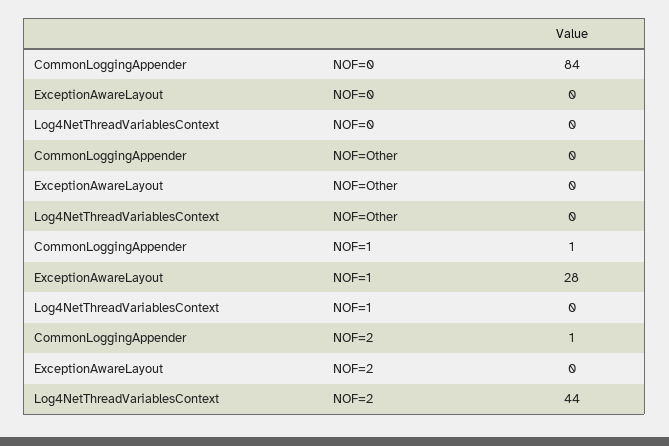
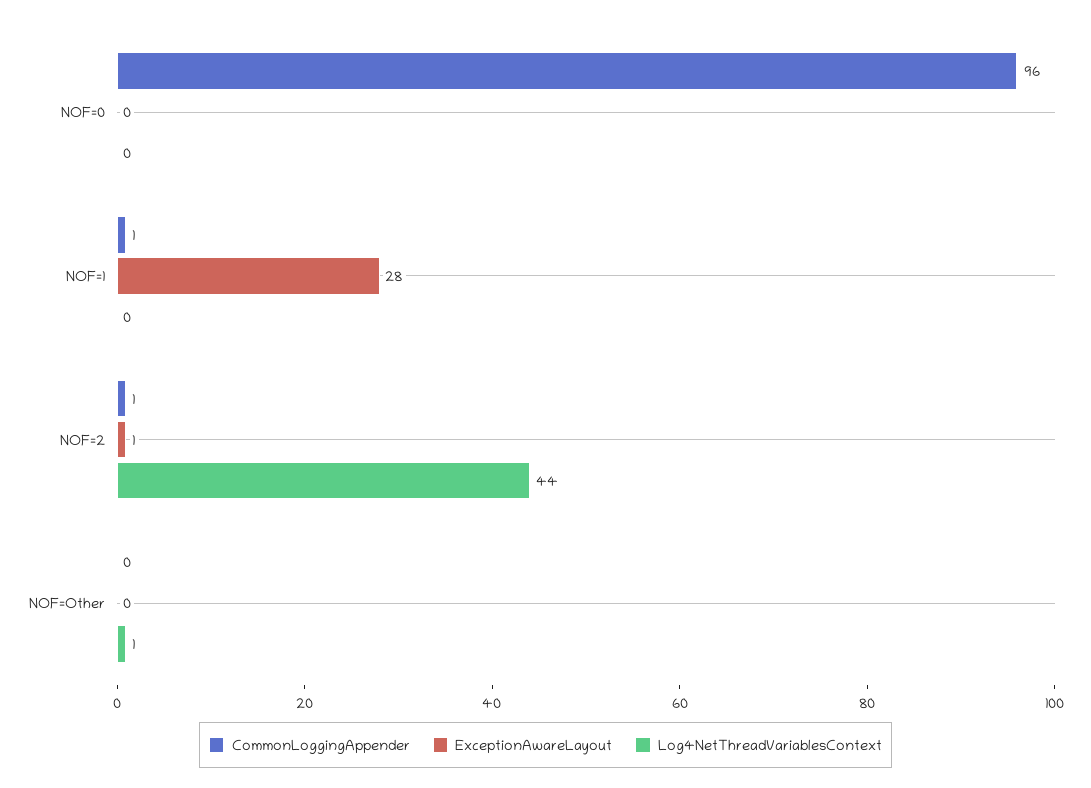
CommonLoggingAppender, NOF=0: 84 -> 96
Log4NetThreadVariablesContext, NOF=Other: 0 -> 1
ExceptionAwareLayout, NOF=2: 0 -> 1

